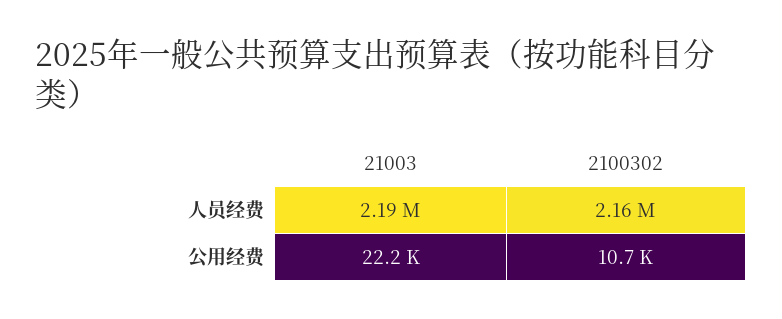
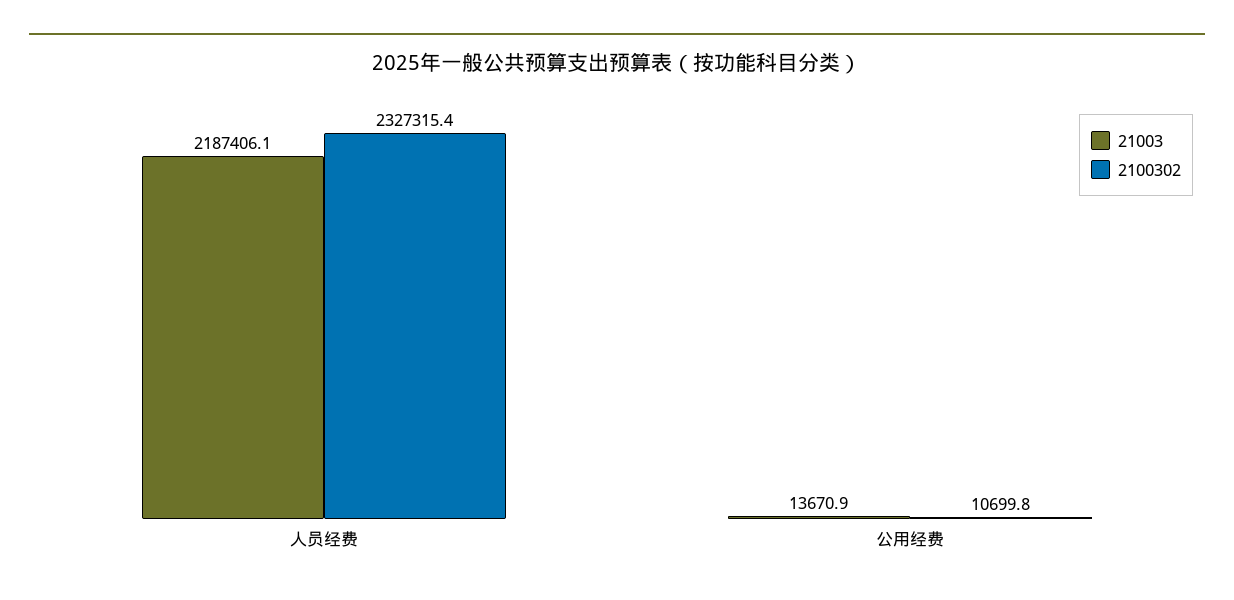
2100302, 人员经费: 2160000 -> 2327315.4
21003, 公用经费: 22200 -> 13670.9

